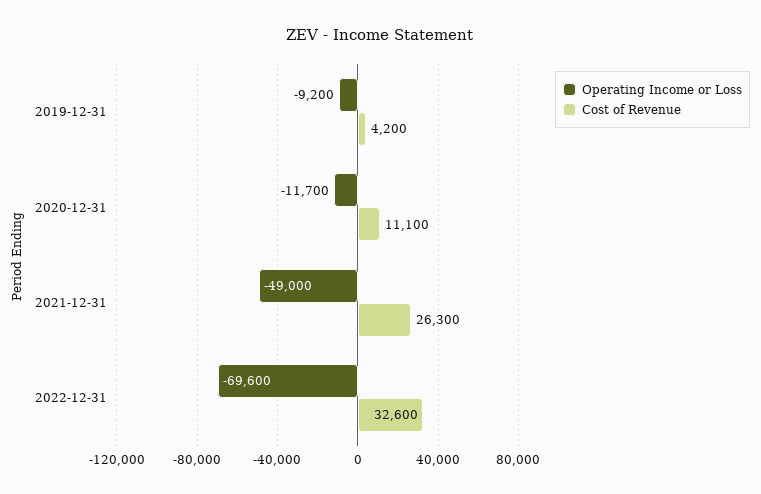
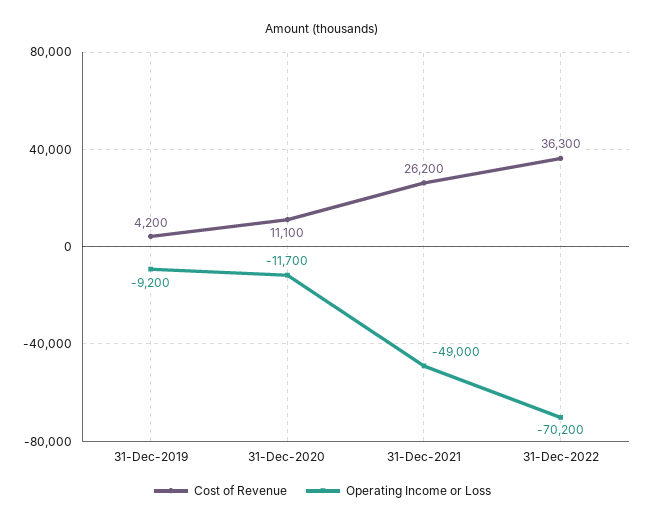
Cost of Revenue, 2021-12-31: 26300 -> 26200
Operating Income or Loss, 2022-12-31: -69600 -> -70200
Cost of Revenue, 2022-12-31: 32600 -> 36300

